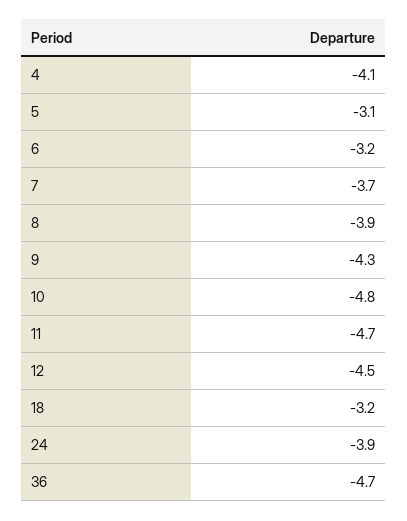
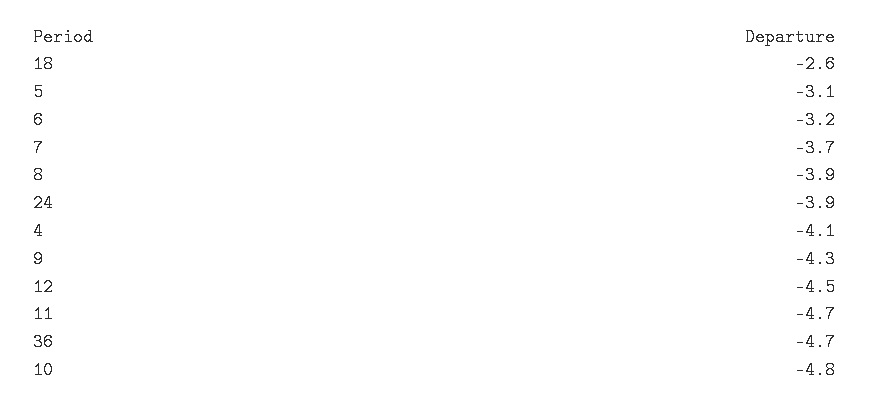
18: -3.2 -> -2.6

